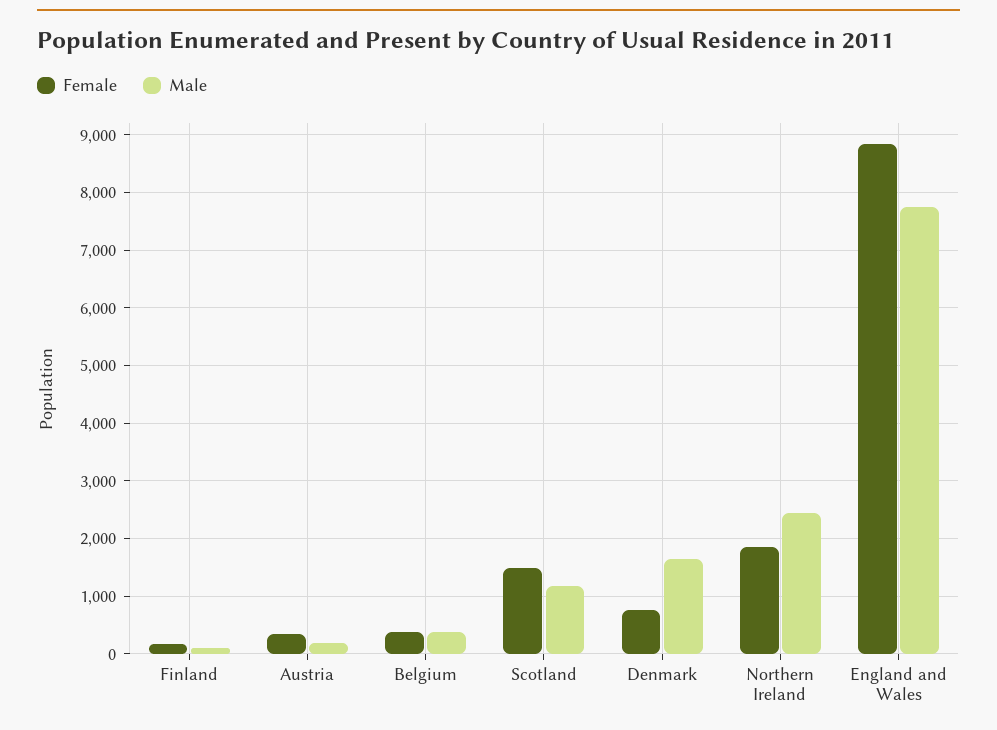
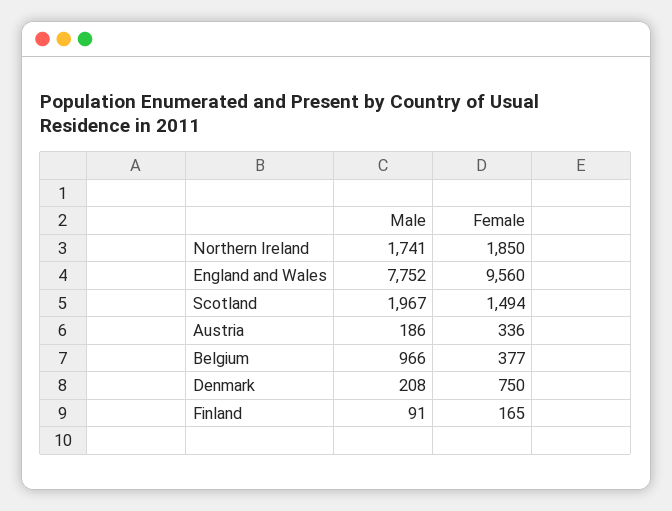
Male, Belgium: 400 -> 966
Male, Scotland: 1200 -> 1967
Male, Denmark: 1600 -> 208
Male, Northern Ireland: 2400 -> 1741
Female, England and Wales: 8800 -> 9560

